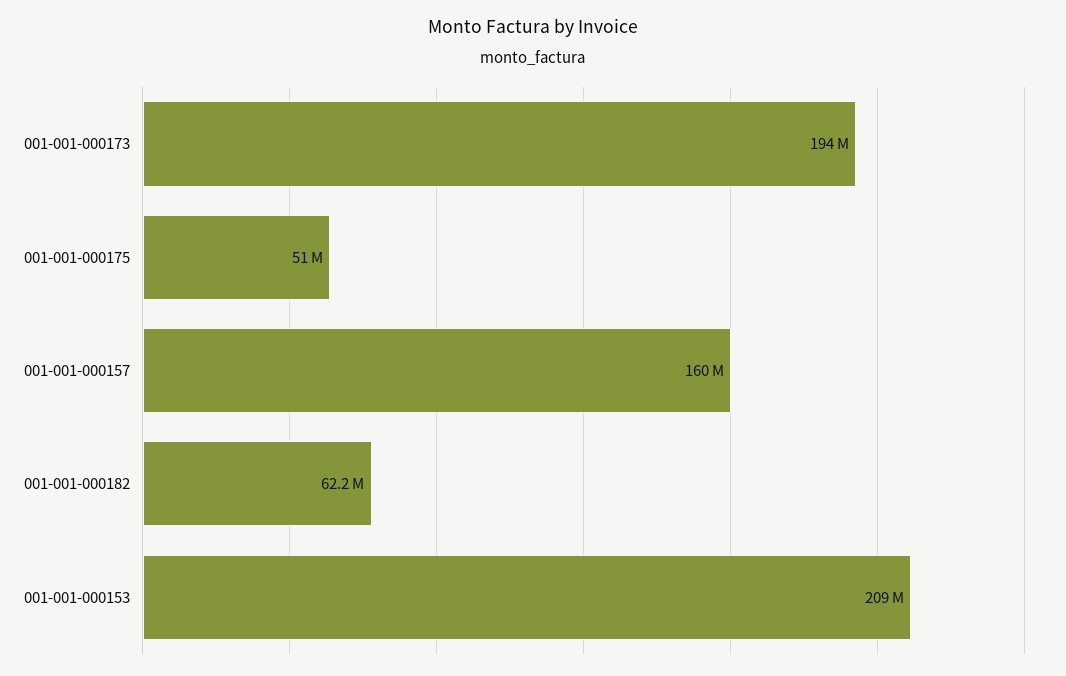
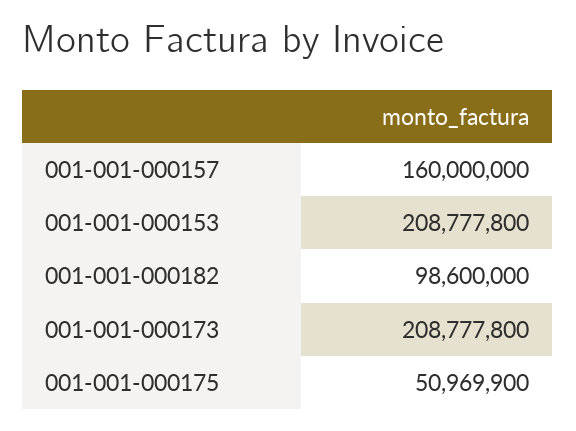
001-001-000173: 194000000 -> 208777800
001-001-000182: 62200000 -> 98600000

